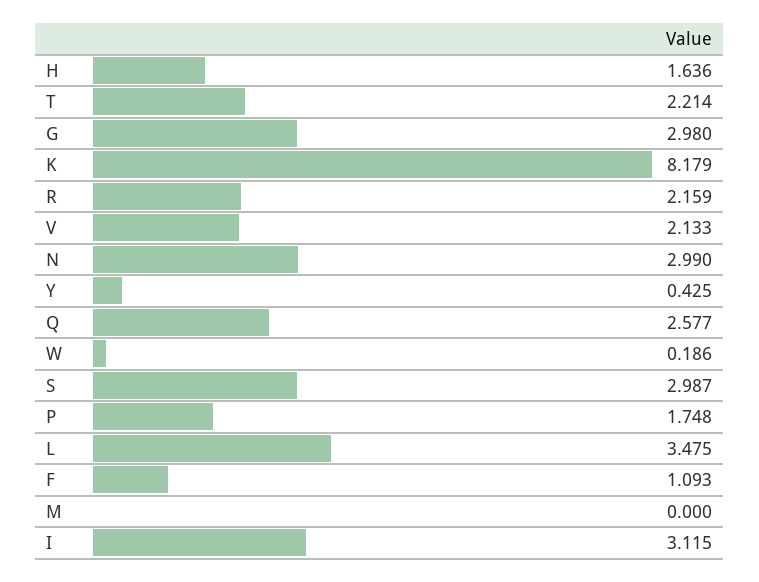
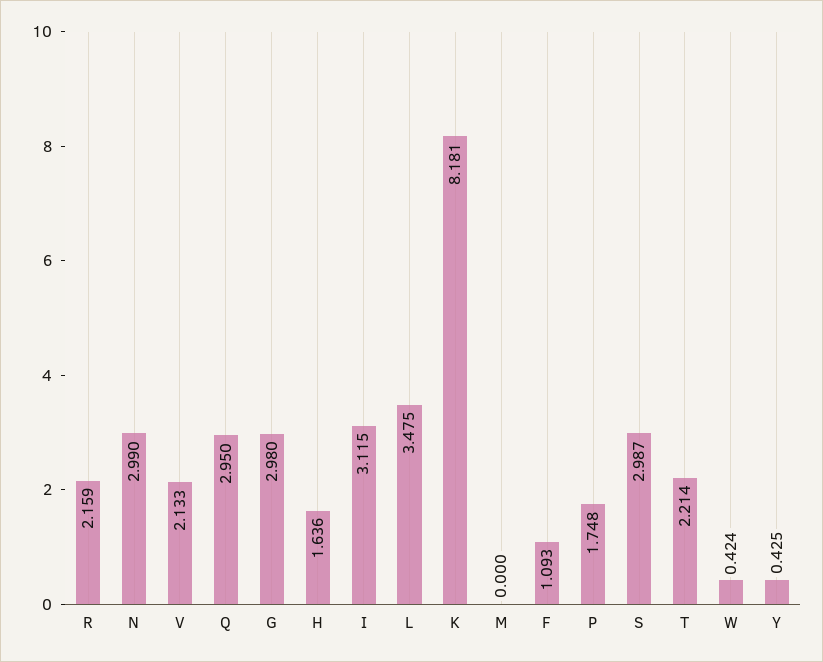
K: 8.179 -> 8.181
Q: 2.577 -> 2.95
W: 0.186 -> 0.424

